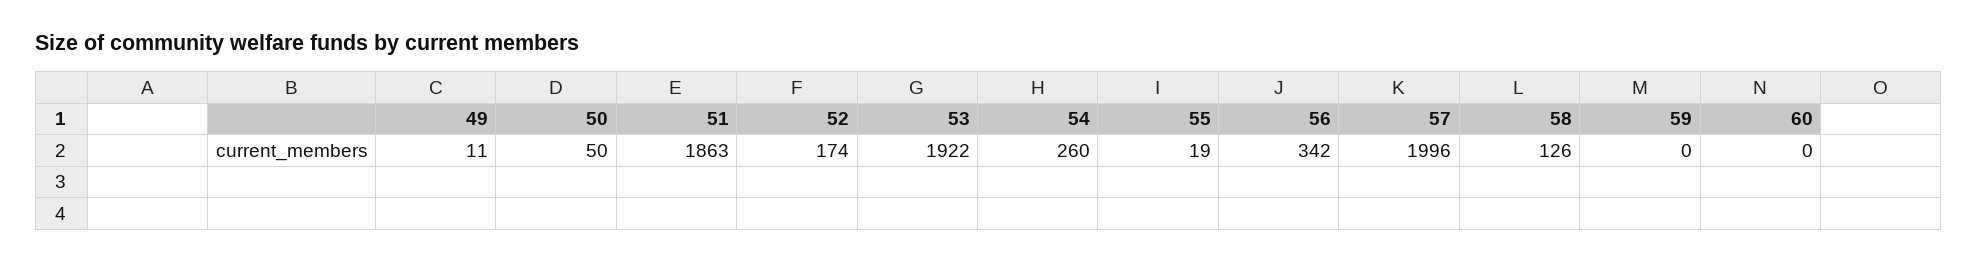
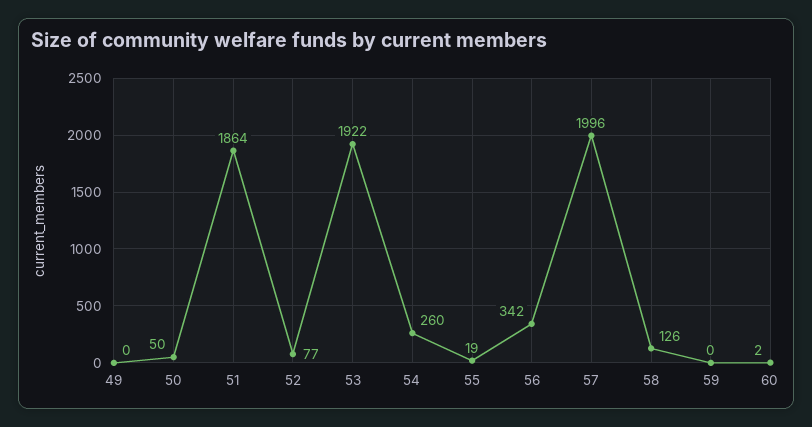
49: 11 -> 0
51: 1863 -> 1864
52: 174 -> 77
60: 0 -> 2

